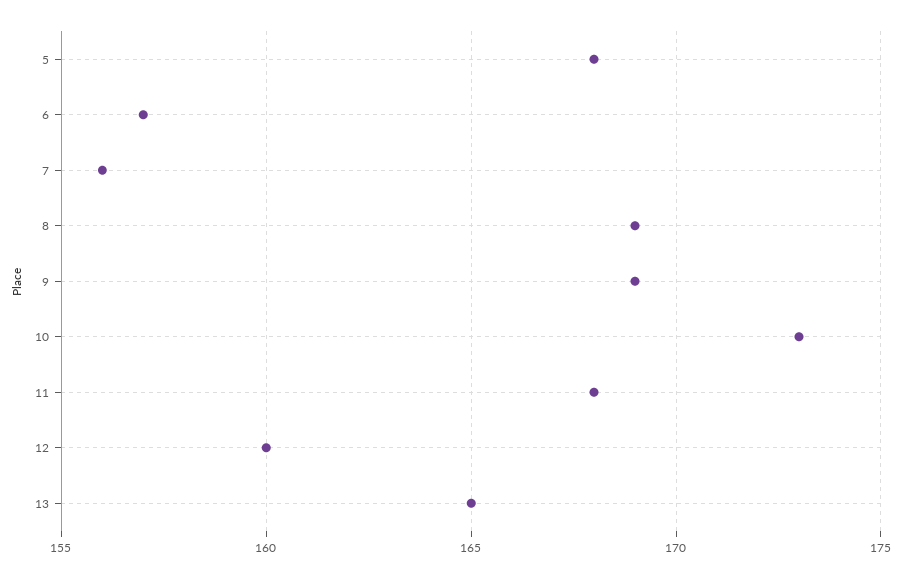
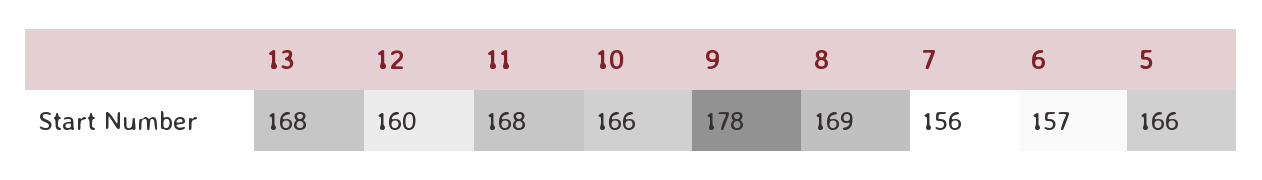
5: 168 -> 166
9: 169 -> 178
10: 173 -> 166
13: 165 -> 168

